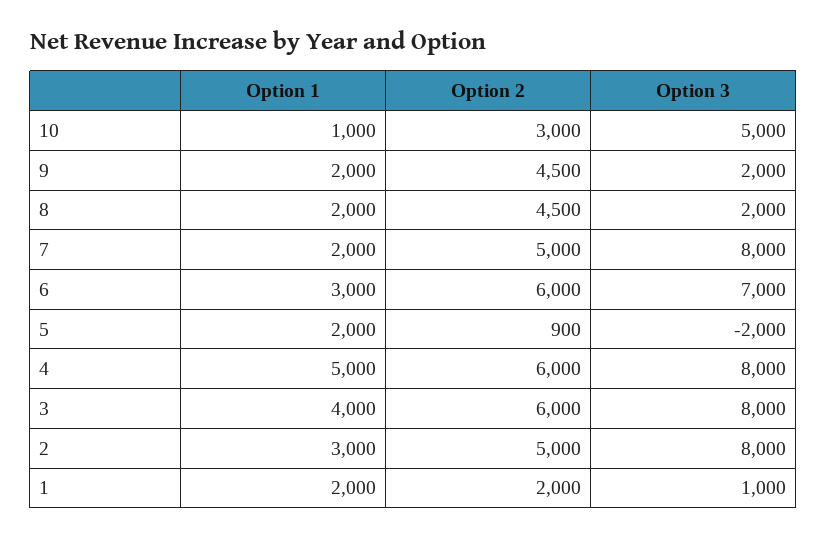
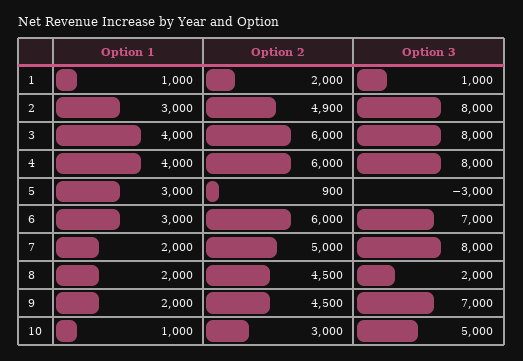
Option 3, 9: 2000 -> 7000
Option 1, 5: 2000 -> 3000
Option 3, 5: -2000 -> -3000
Option 1, 4: 5000 -> 4000
Option 2, 2: 5000 -> 4900
Option 1, 1: 2000 -> 1000

